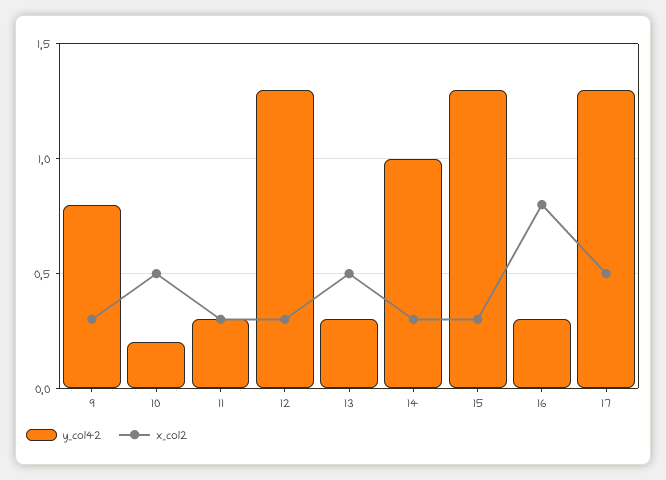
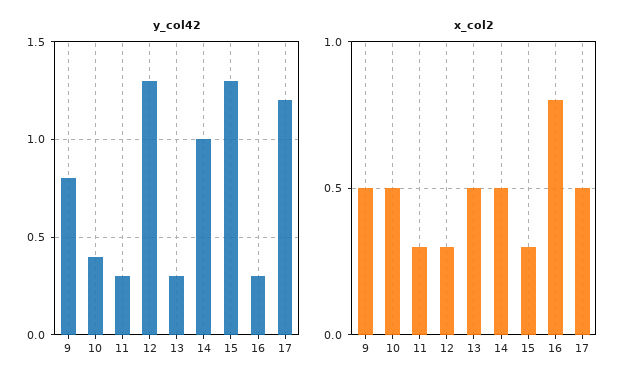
x_col2, 9: 0.3 -> 0.5
y_col42, 10: 0.2 -> 0.4
x_col2, 14: 0.3 -> 0.5
y_col42, 17: 1.3 -> 1.2

